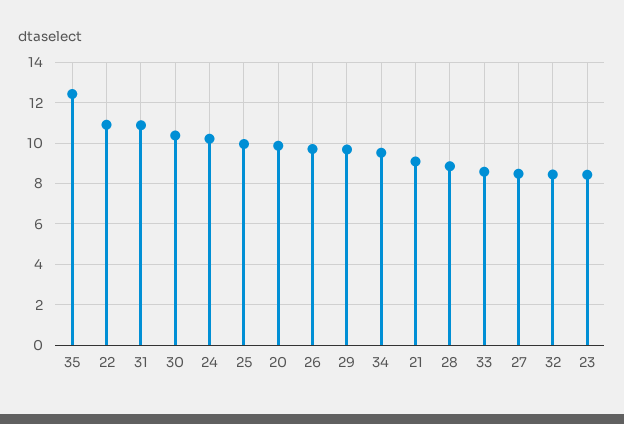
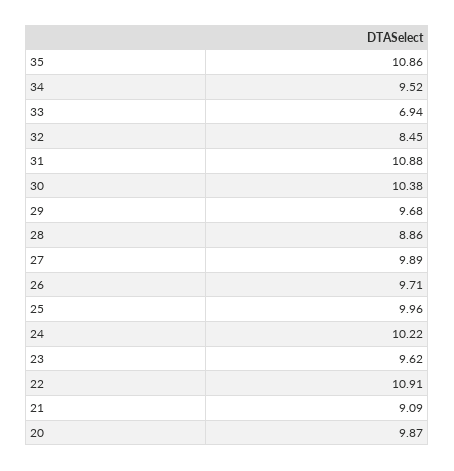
35: 12.5 -> 10.86
33: 8.5 -> 6.94
27: 8.5 -> 9.89
23: 8.5 -> 9.62

